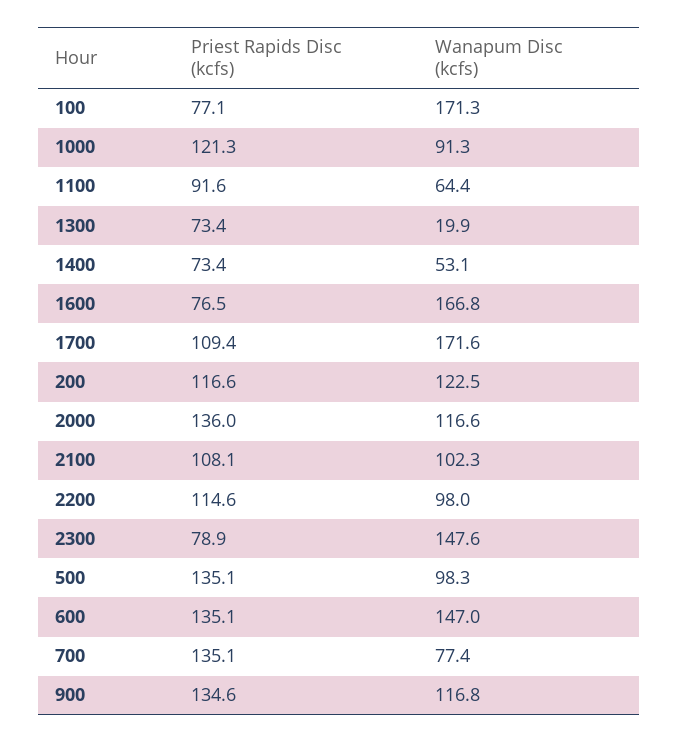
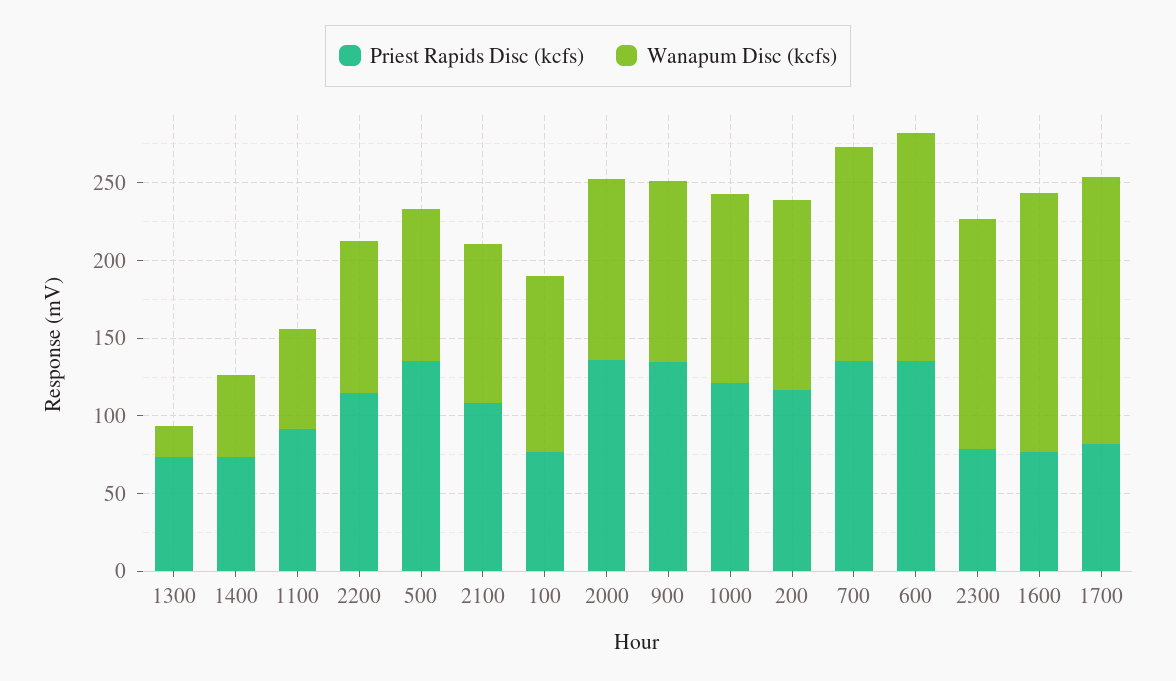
Wanapum Disc (kcfs), 100: 171.3 -> 110
Wanapum Disc (kcfs), 1000: 91.3 -> 120
Priest Rapids Disc (kcfs), 1700: 109.4 -> 80
Wanapum Disc (kcfs), 700: 77.4 -> 140

